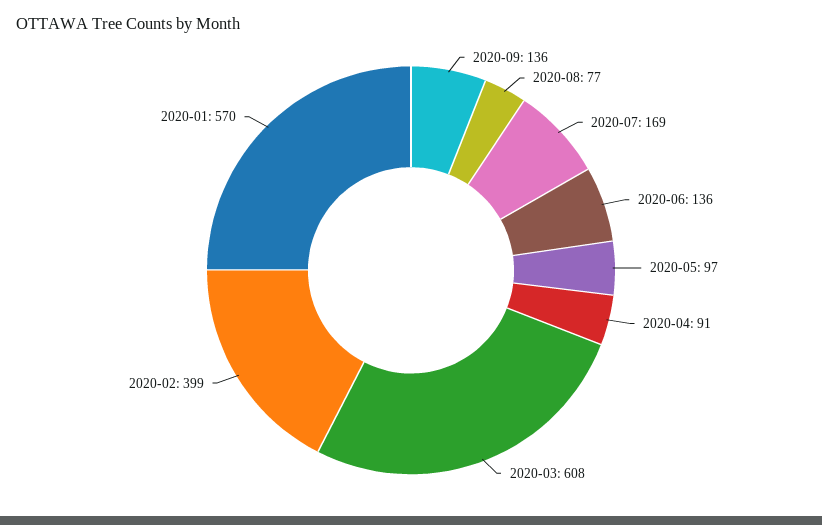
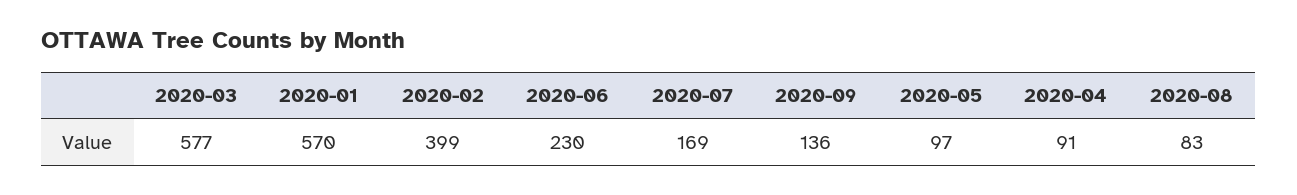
2020-08: 77 -> 83
2020-06: 136 -> 230
2020-03: 608 -> 577

